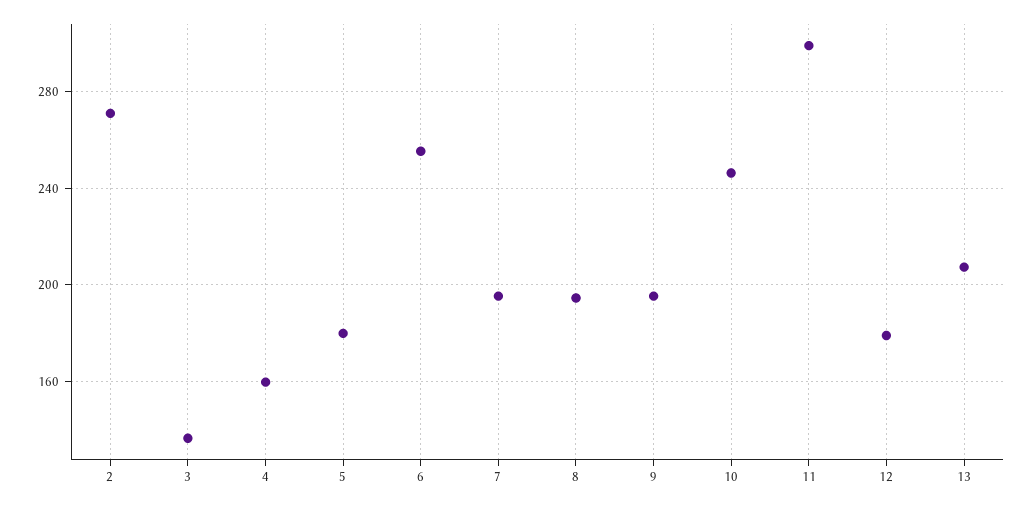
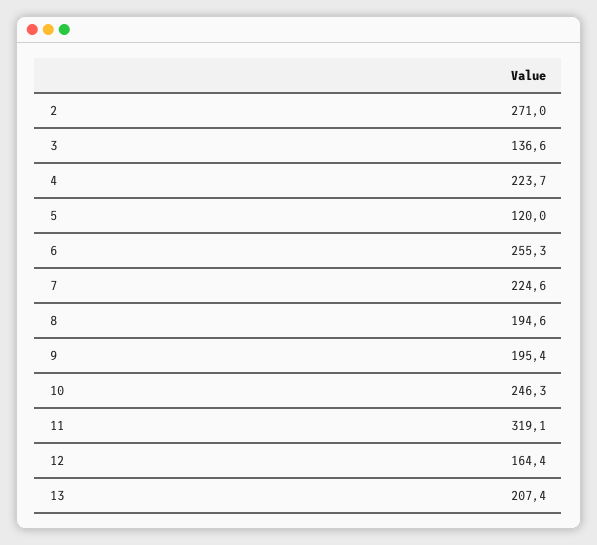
4: 160 -> 223.7
5: 180 -> 120
7: 195 -> 224.6
11: 300 -> 319.1
12: 180 -> 164.4

